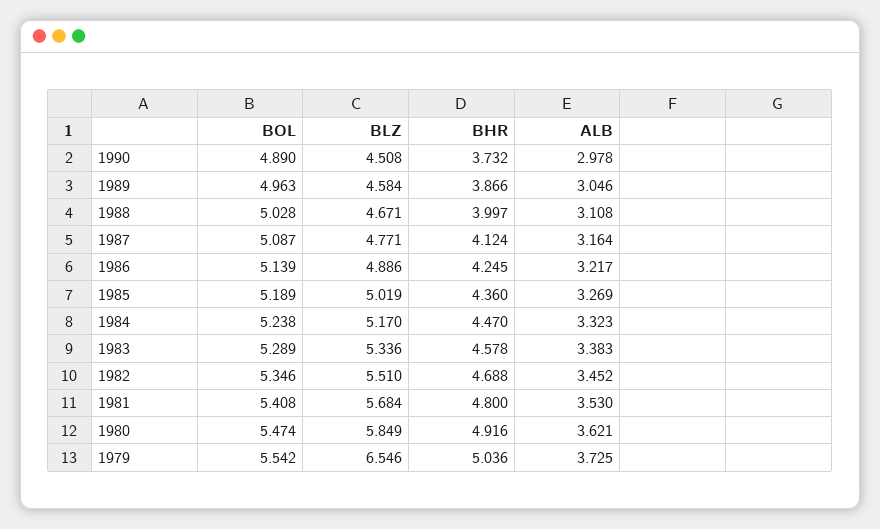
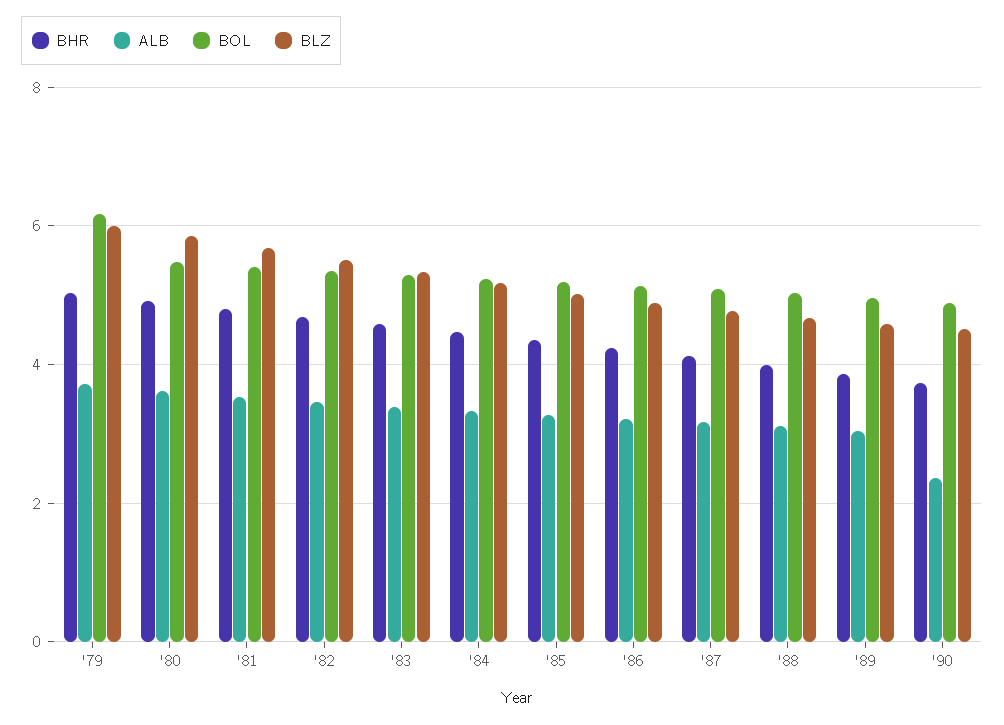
ALB, 1990: 2.978 -> 2.4
BOL, 1979: 5.542 -> 6.2
BLZ, 1979: 6.546 -> 6

